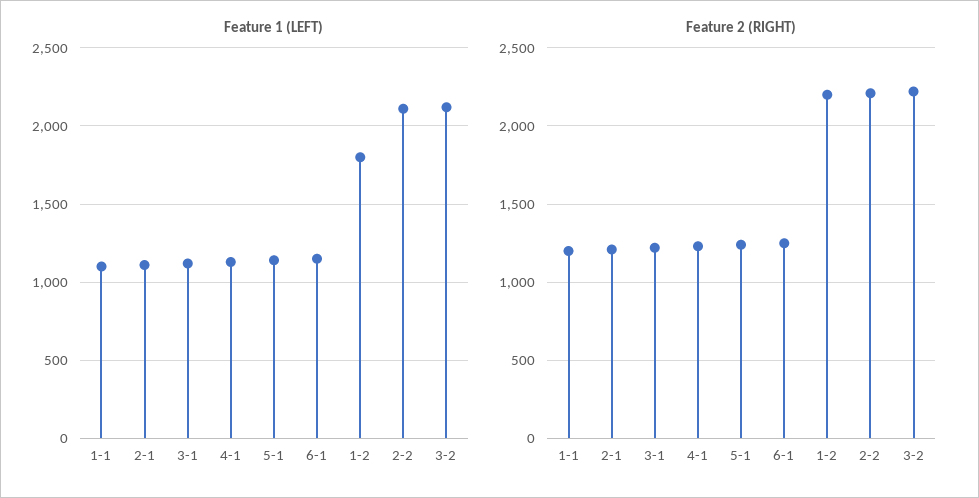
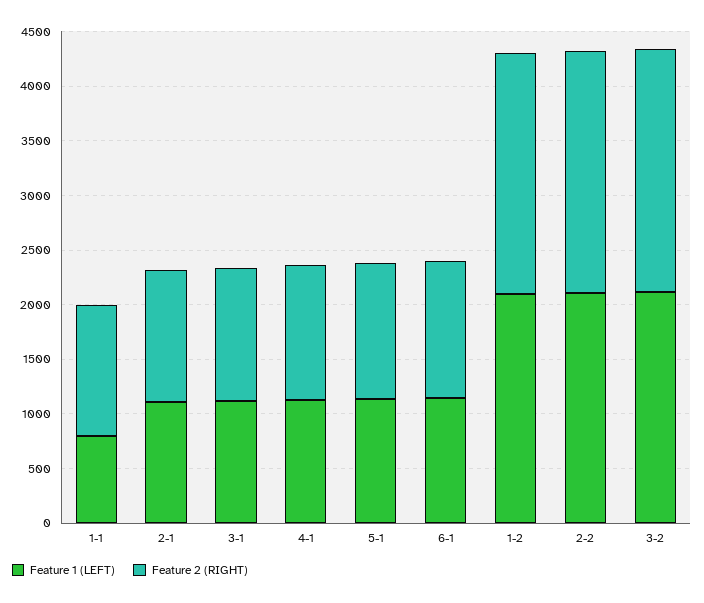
Feature 1 (LEFT), 1-1: 1100 -> 800
Feature 1 (LEFT), 1-2: 1800 -> 2100

